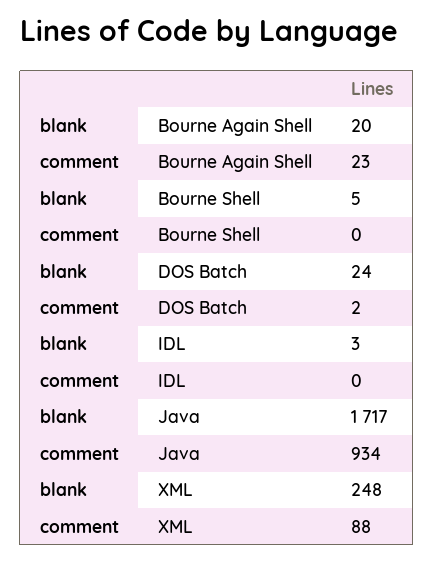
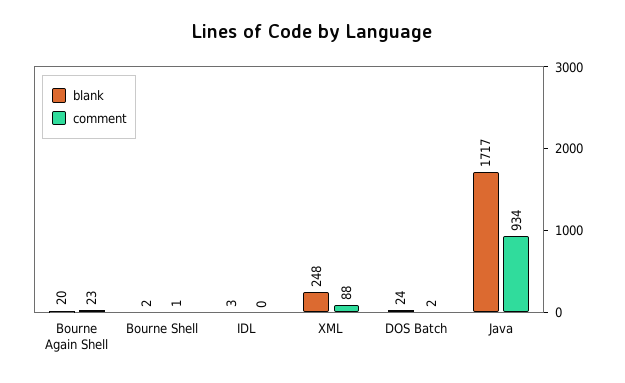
blank, Bourne Shell: 5 -> 2
comment, Bourne Shell: 0 -> 1

